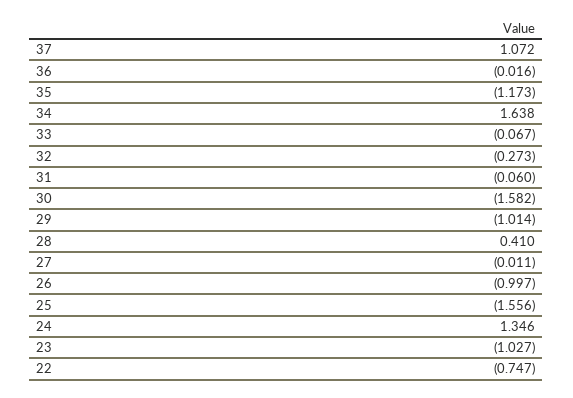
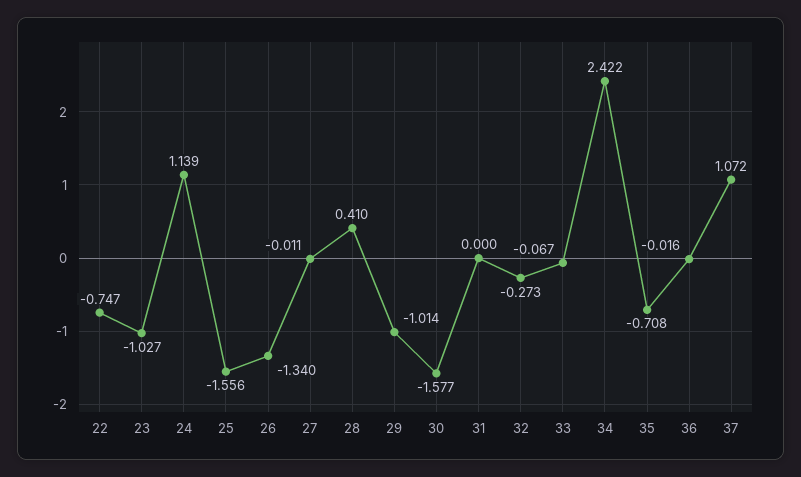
35: -1.173 -> -0.708
34: 1.638 -> 2.422
31: -0.06 -> 0
30: -1.582 -> -1.577
26: -0.997 -> -1.34
24: 1.346 -> 1.139

